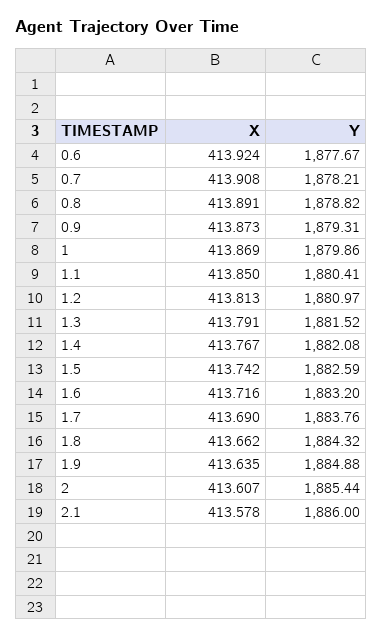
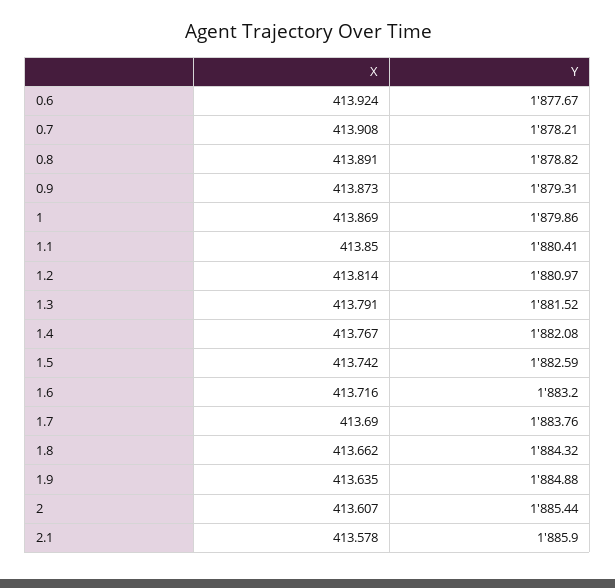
X, 1.2: 413.813 -> 413.814
Y, 2.1: 1886 -> 1885.9

